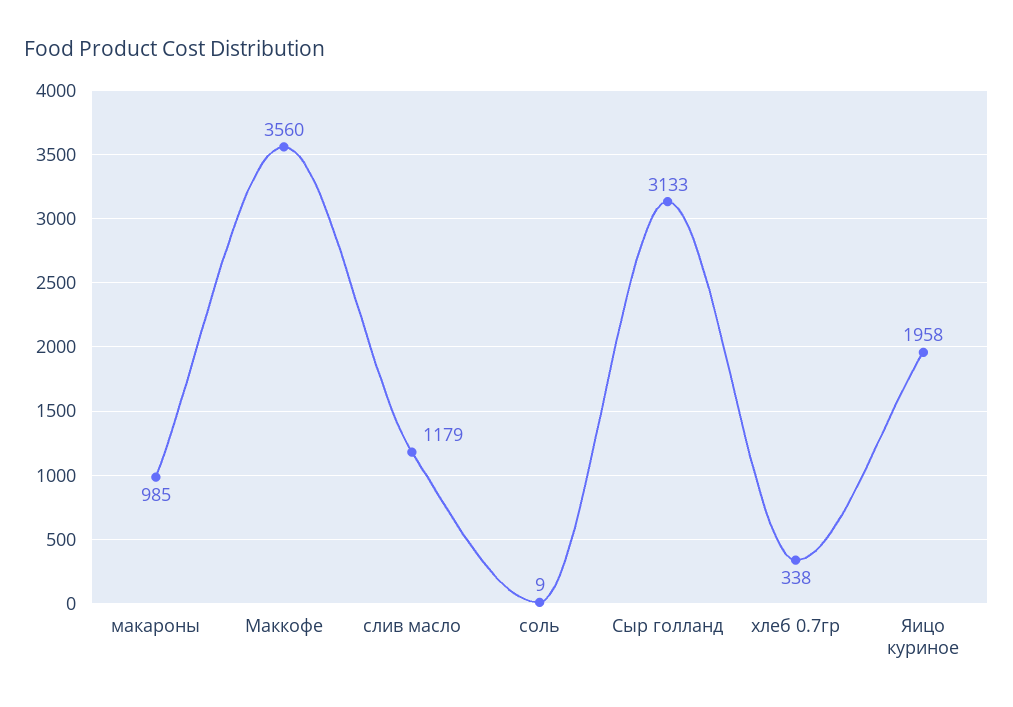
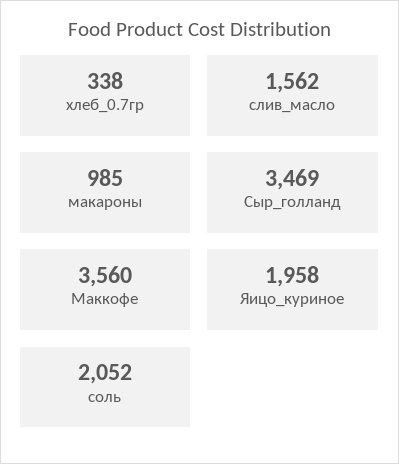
слив масло: 1179 -> 1562
соль: 9 -> 2052
Сыр голланд: 3133 -> 3469

